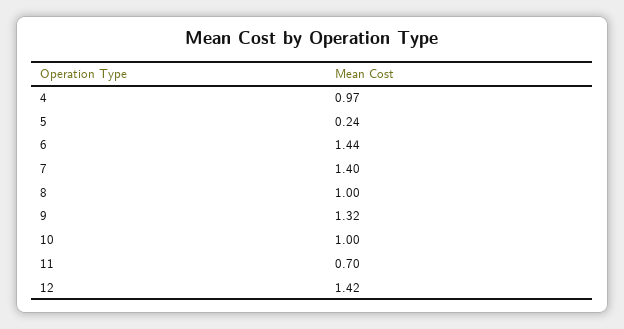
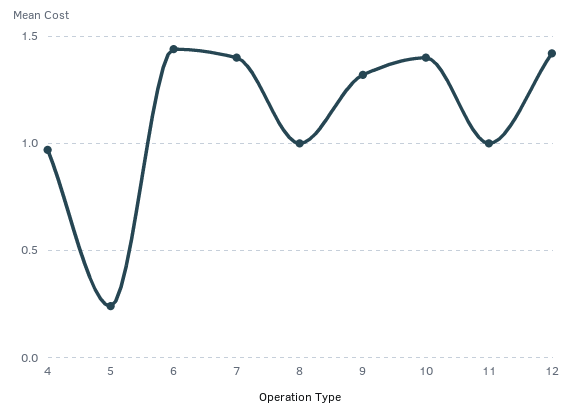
10: 1 -> 1.4
11: 0.7 -> 1

